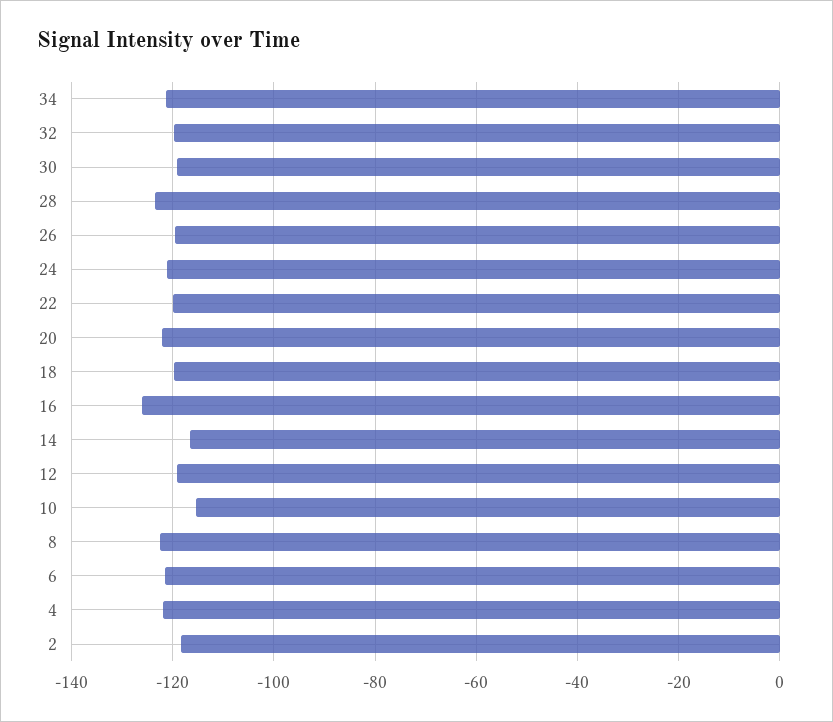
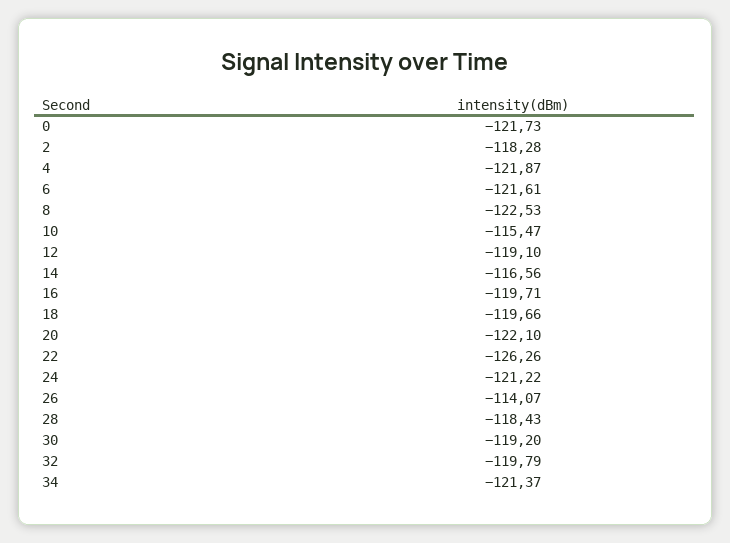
28: -124 -> -118.43
26: -120 -> -114.07
22: -120 -> -126.26
16: -126 -> -119.71
0: none -> -121.73

